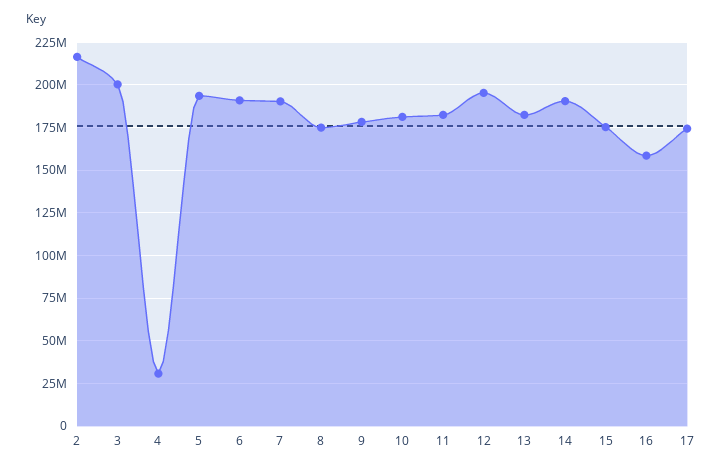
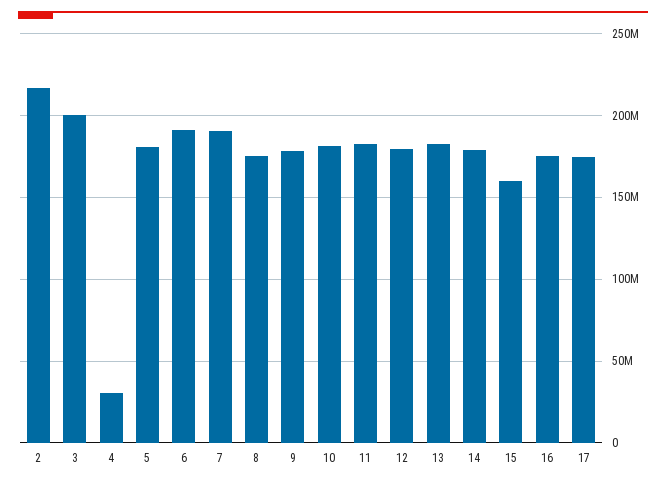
5: 195000000 -> 180000000
12: 195000000 -> 180000000
14: 190000000 -> 180000000
15: 175000000 -> 160000000
16: 160000000 -> 175000000

